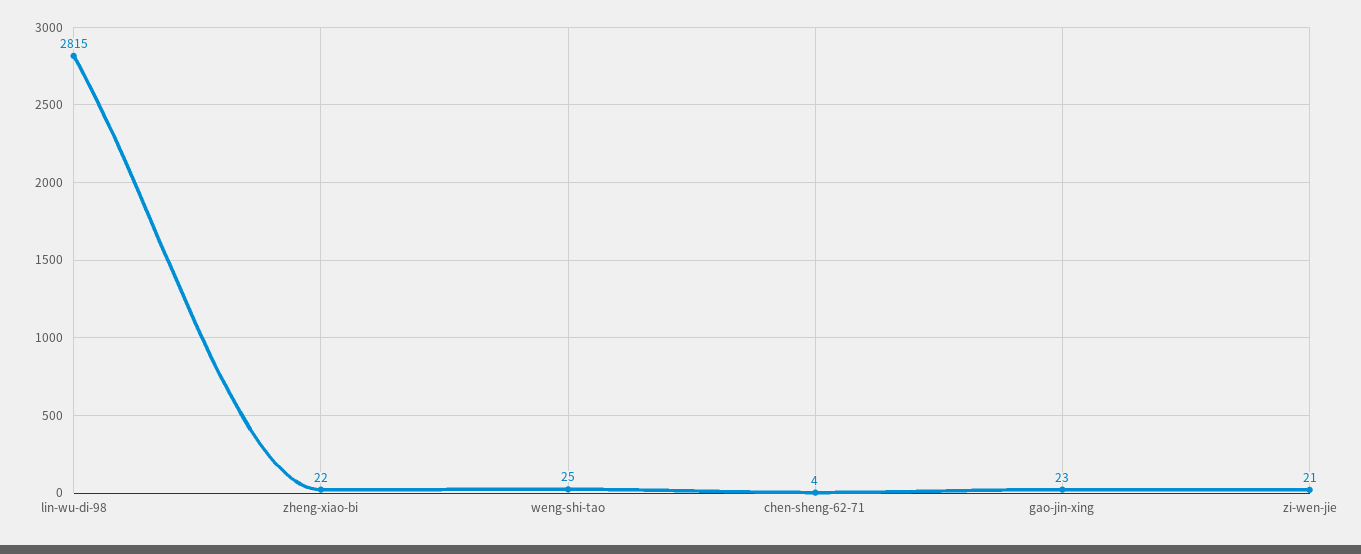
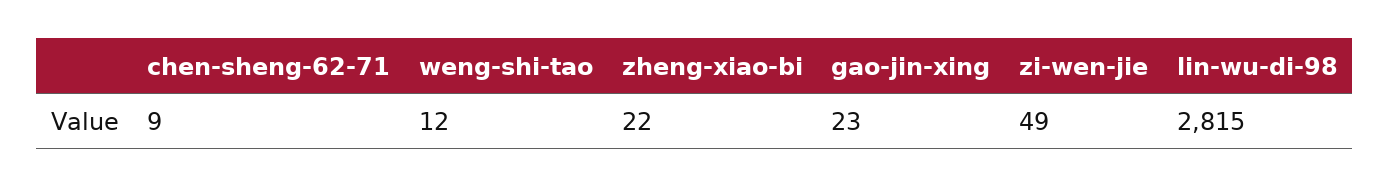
weng-shi-tao: 25 -> 12
chen-sheng-62-71: 4 -> 9
zi-wen-jie: 21 -> 49

